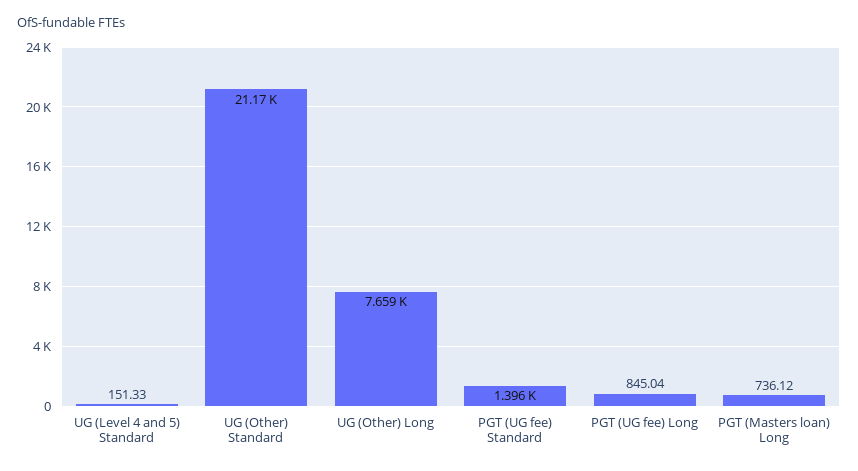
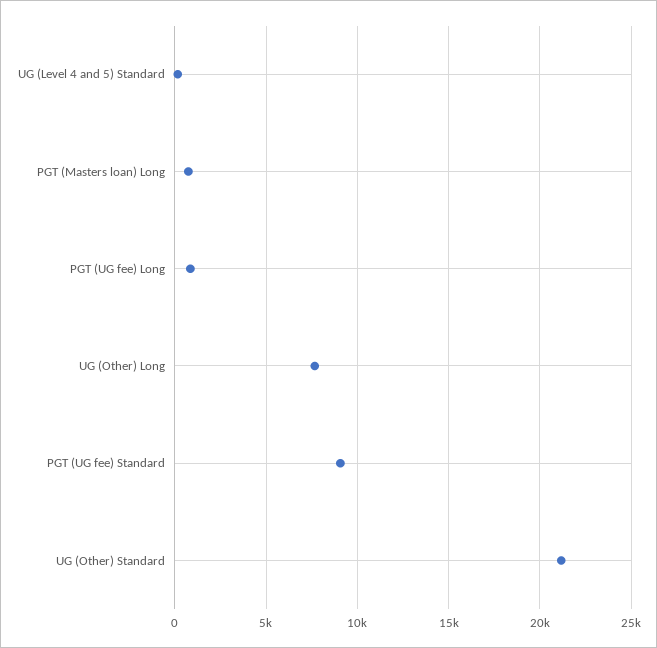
PGT (UG fee) Standard: 1396 -> 9000

